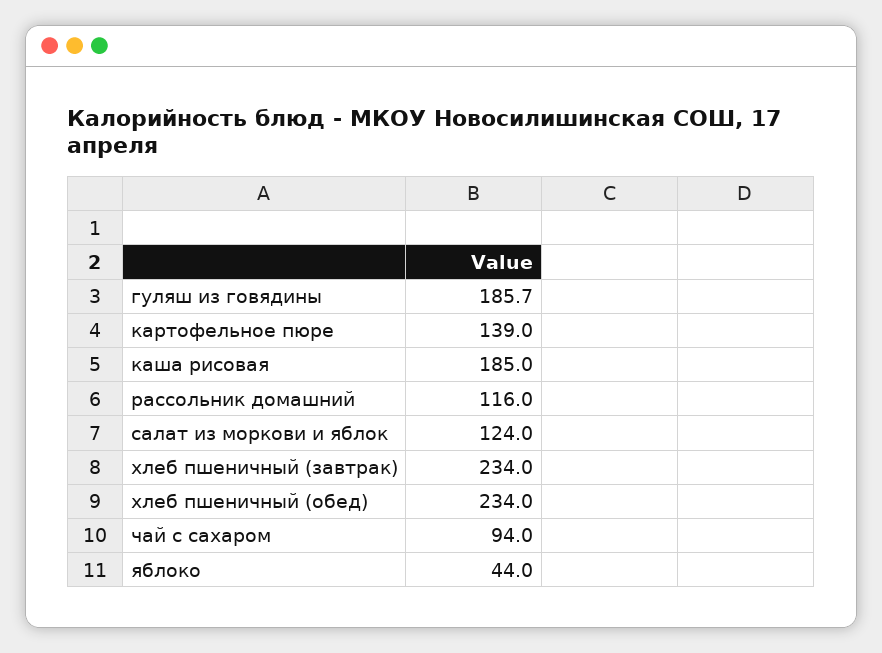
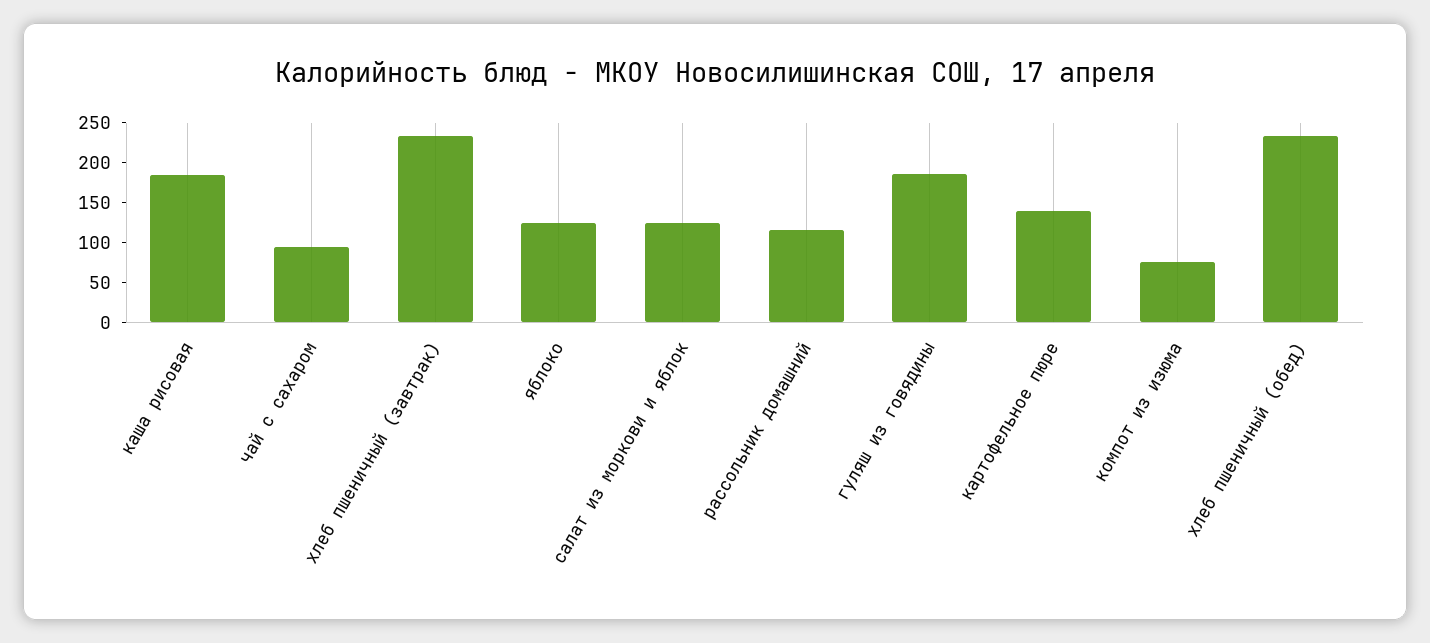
яблоко: 44 -> 125
компот из изюма: none -> 75

